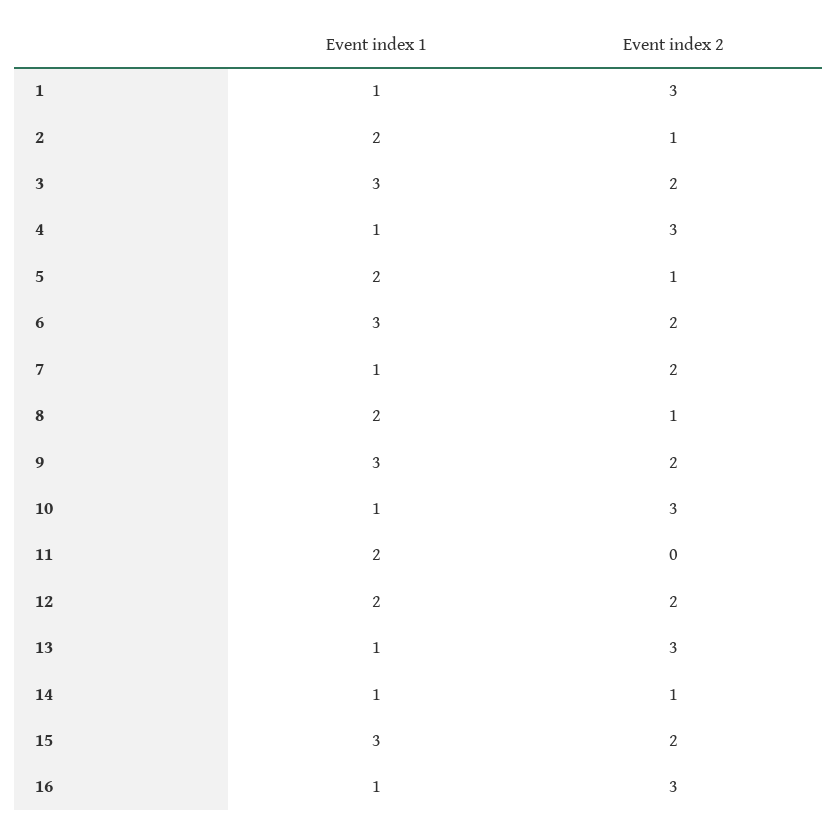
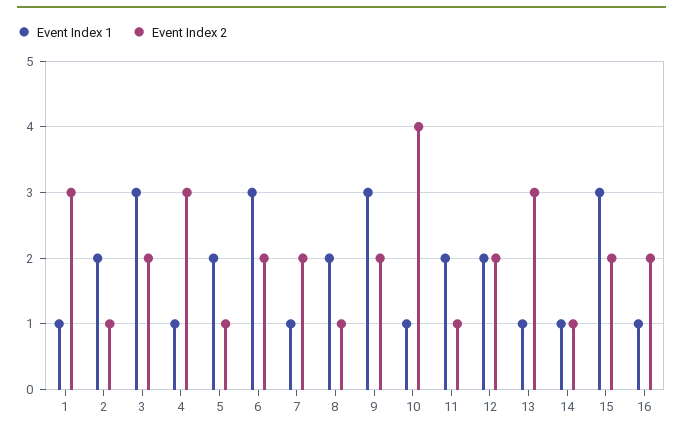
Event index 2, 10: 3 -> 4
Event index 2, 11: 0 -> 1
Event index 2, 16: 3 -> 2

